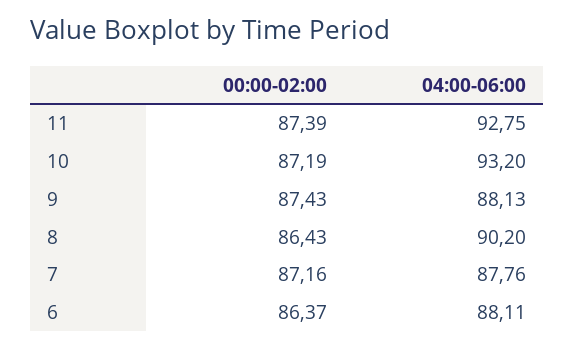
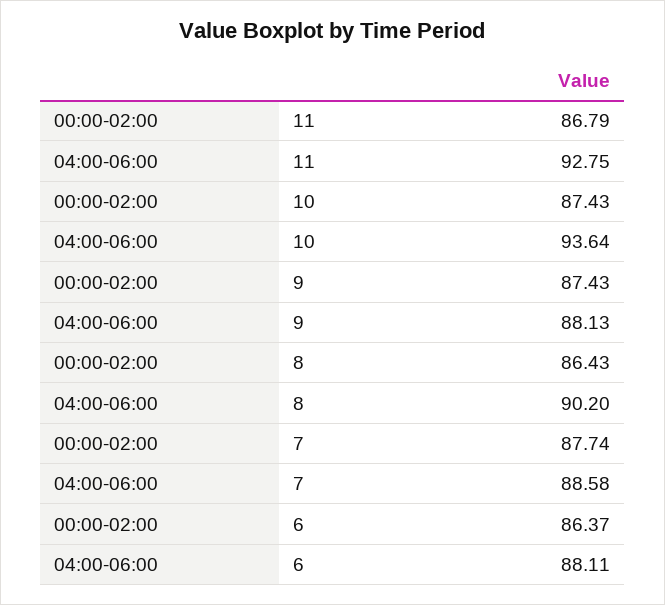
00:00-02:00, 11: 87.39 -> 86.79
00:00-02:00, 10: 87.19 -> 87.43
04:00-06:00, 10: 93.2 -> 93.64
00:00-02:00, 7: 87.16 -> 87.74
04:00-06:00, 7: 87.76 -> 88.58

